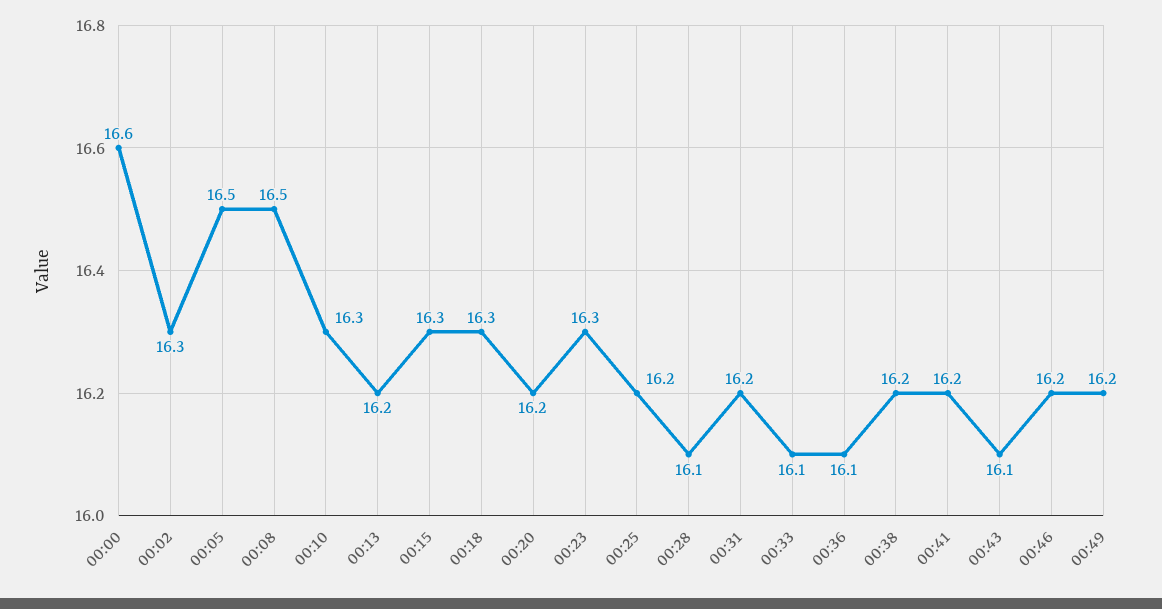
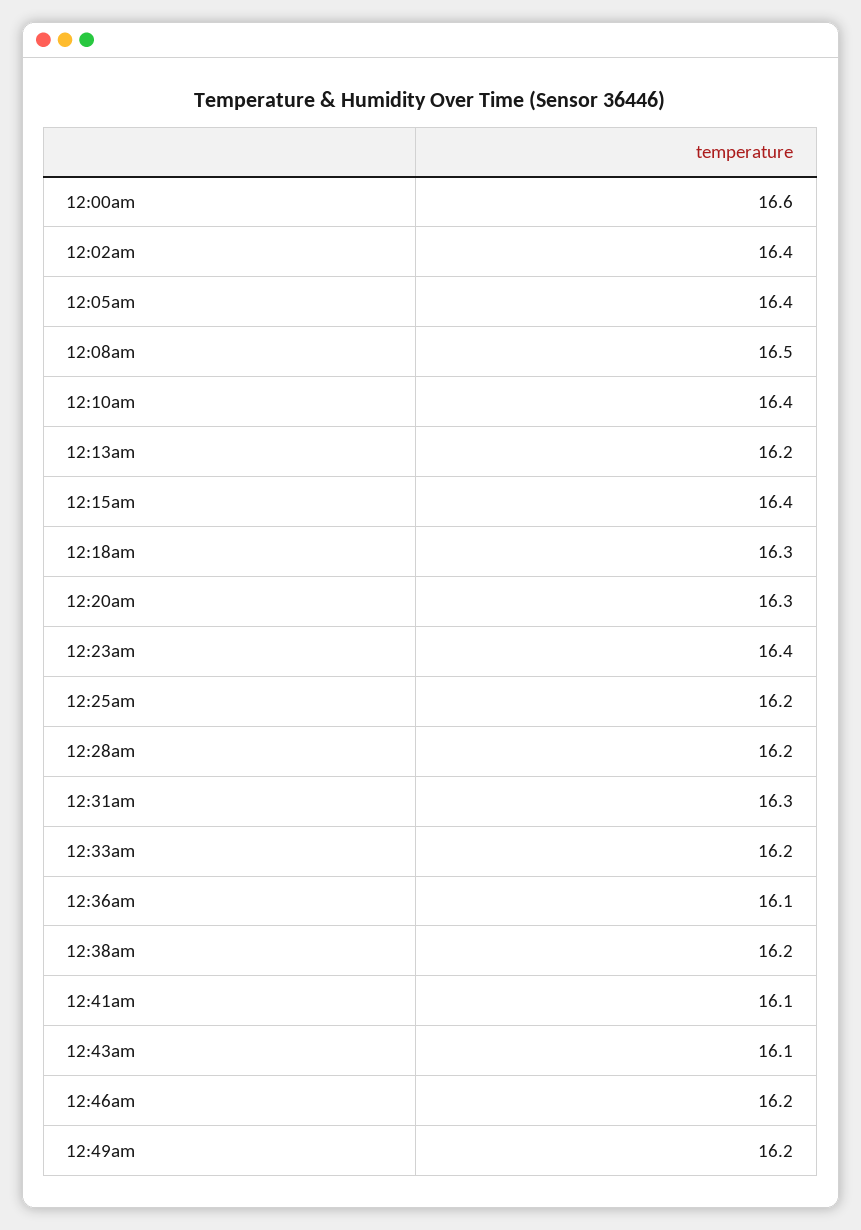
00:02: 16.3 -> 16.4
00:05: 16.5 -> 16.4
00:10: 16.3 -> 16.4
00:15: 16.3 -> 16.4
00:20: 16.2 -> 16.3
00:23: 16.3 -> 16.4
00:28: 16.1 -> 16.2
00:31: 16.2 -> 16.3
00:33: 16.1 -> 16.2
00:41: 16.2 -> 16.1

